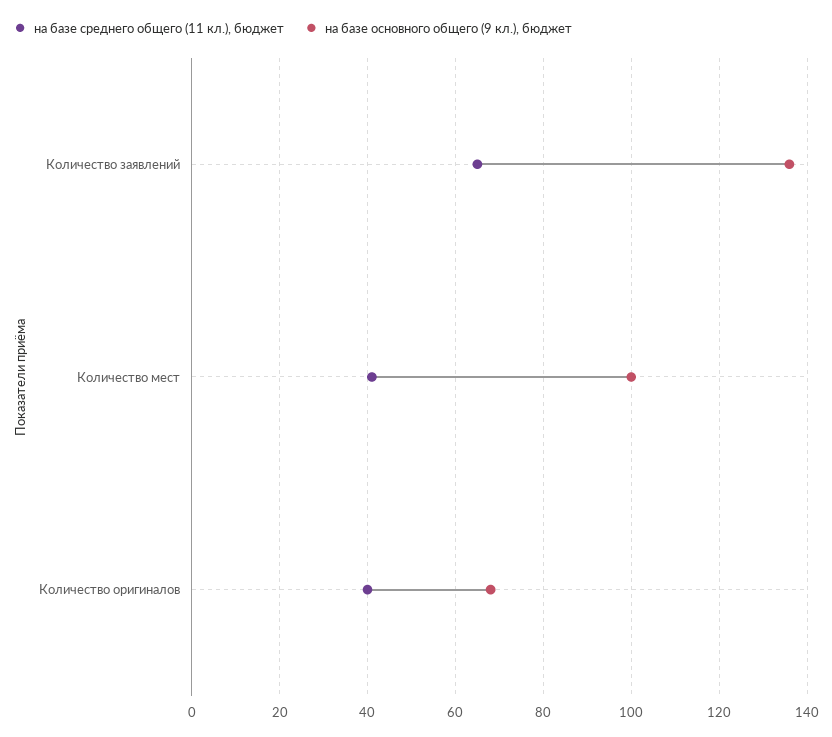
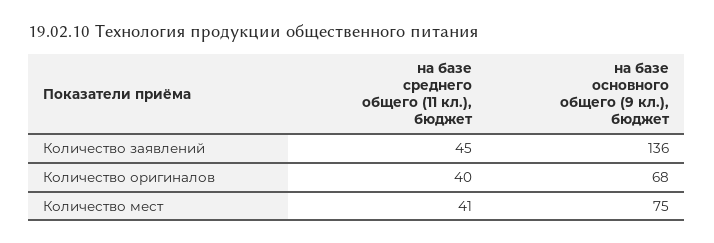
на базе среднего общего (11 кл.), бюджет, Количество заявлений: 65 -> 45
на базе основного общего (9 кл.), бюджет, Количество мест: 100 -> 75

